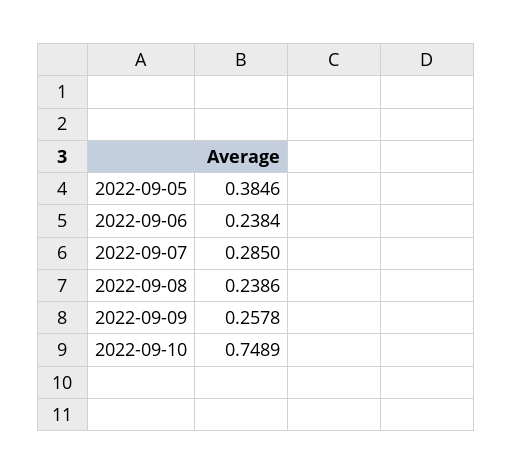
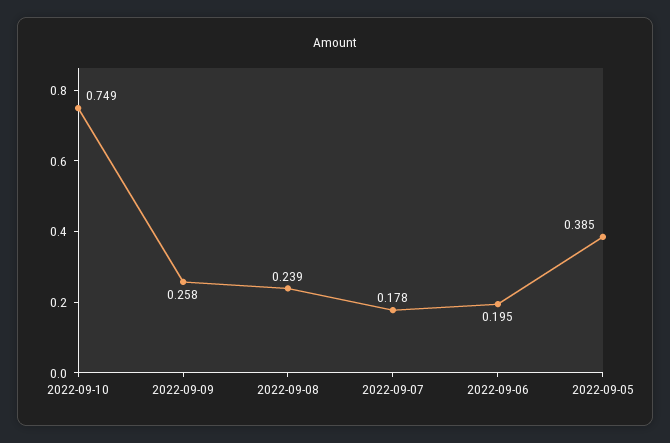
2022-09-06: 0.2384 -> 0.195
2022-09-07: 0.285 -> 0.178

